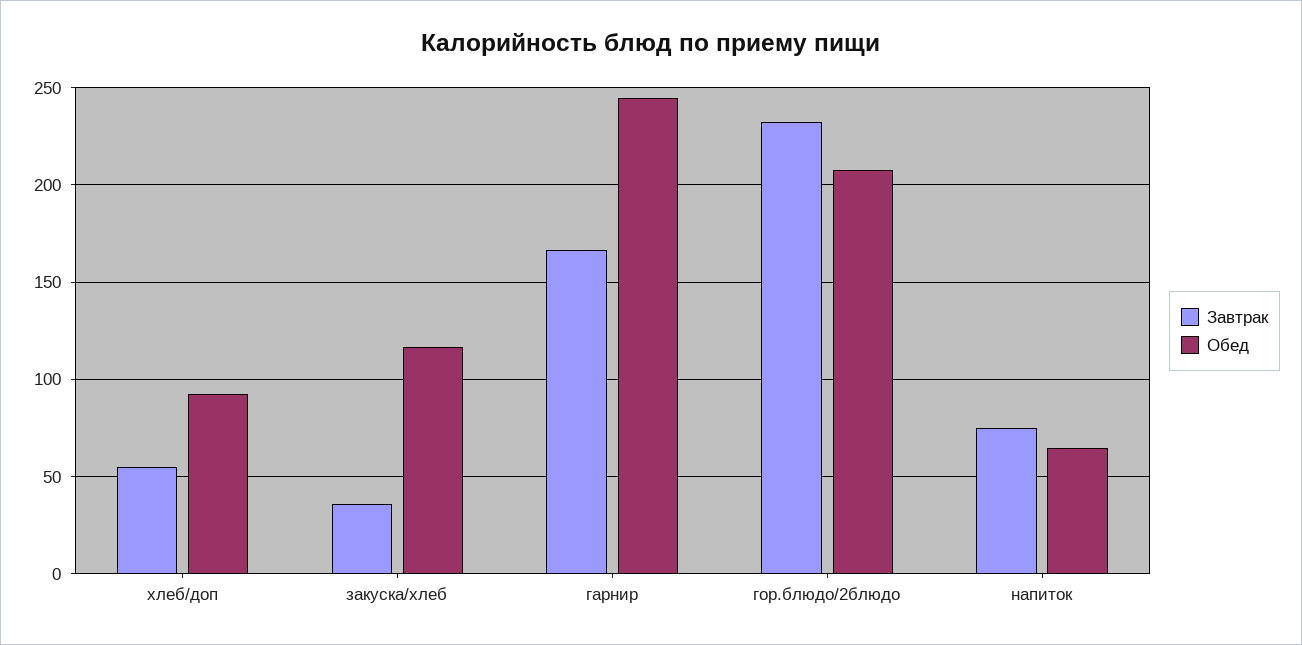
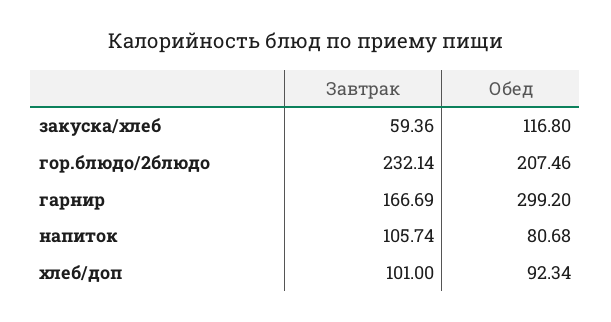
Завтрак, хлеб/доп: 55 -> 101
Завтрак, закуска/хлеб: 35 -> 59.36
Обед, гарнир: 245 -> 299.2
Завтрак, напиток: 75 -> 105.74
Обед, напиток: 65 -> 80.68

